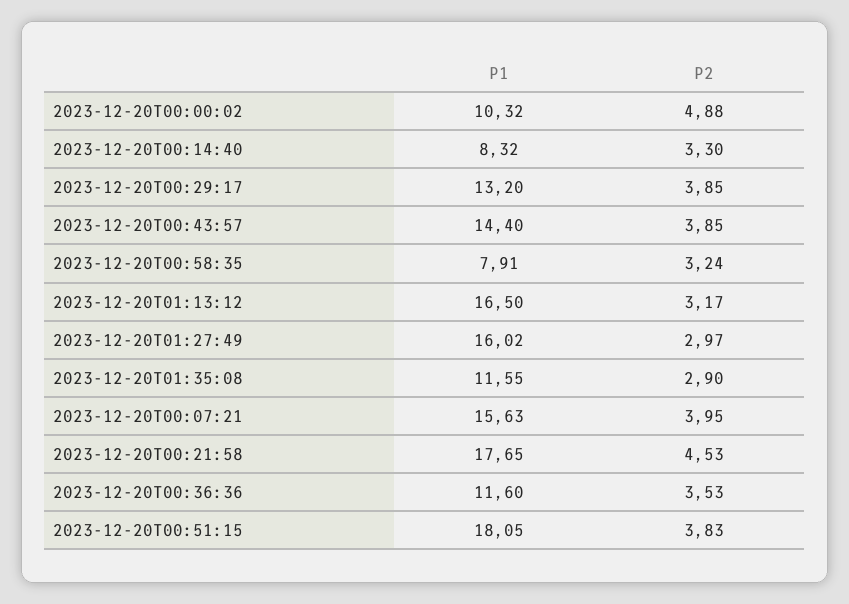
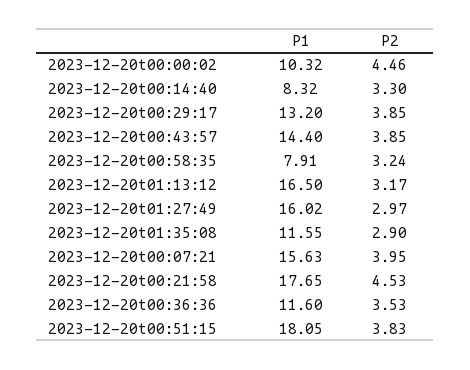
P2, 2023-12-20T00:00:02: 4.88 -> 4.46

